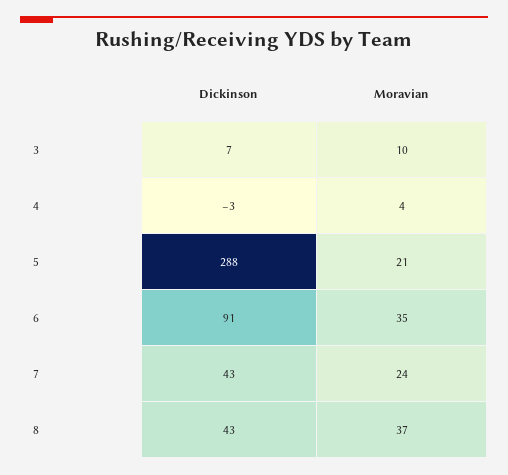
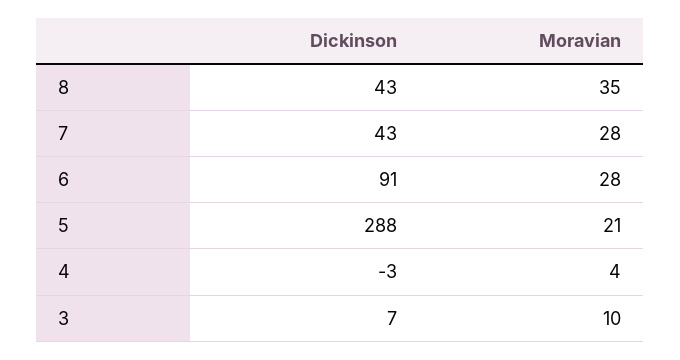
Moravian, 6: 35 -> 28
Moravian, 7: 24 -> 28
Moravian, 8: 37 -> 35

